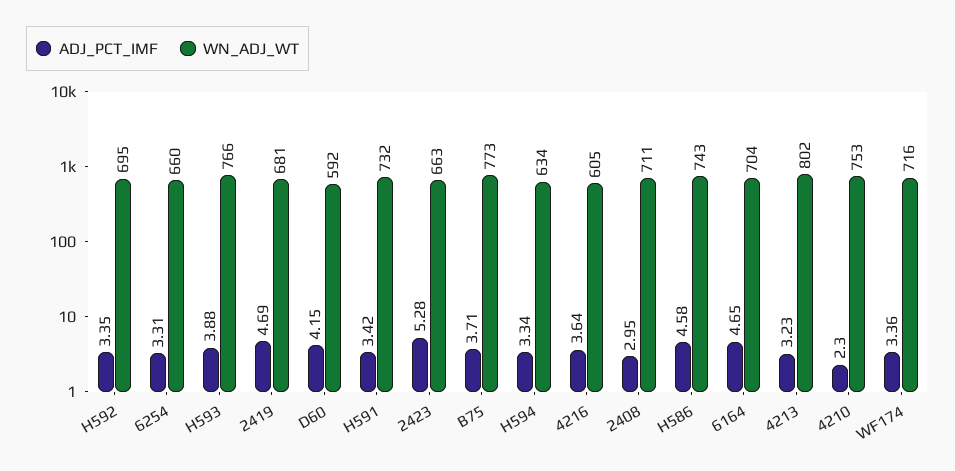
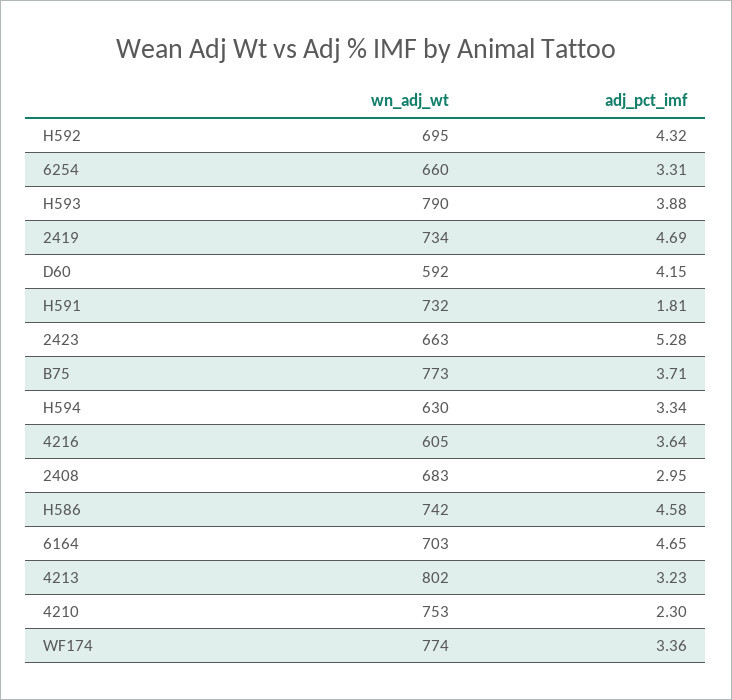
ADJ_PCT_IMF, H592: 3.35 -> 4.32
WN_ADJ_WT, H593: 766 -> 790
WN_ADJ_WT, 2419: 681 -> 734
ADJ_PCT_IMF, H591: 3.42 -> 1.81
WN_ADJ_WT, H594: 634 -> 630
WN_ADJ_WT, 2408: 711 -> 683
WN_ADJ_WT, H586: 743 -> 742
WN_ADJ_WT, 6164: 704 -> 703
WN_ADJ_WT, WF174: 716 -> 774

